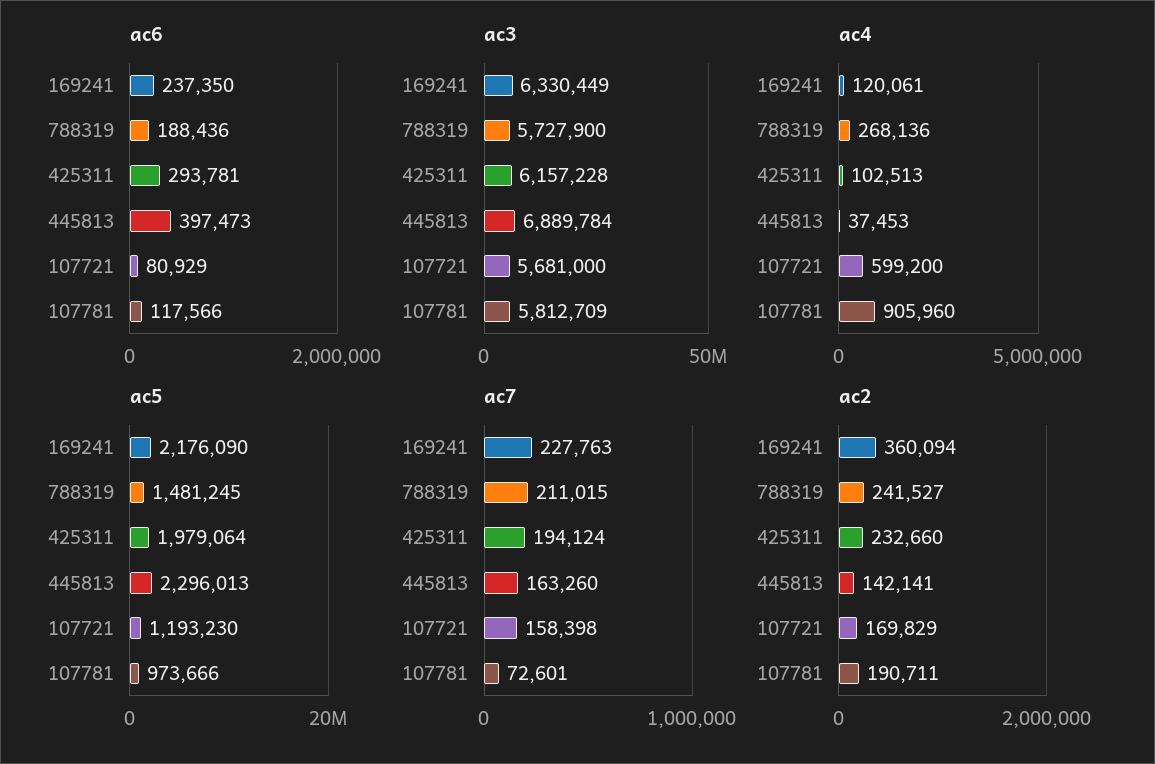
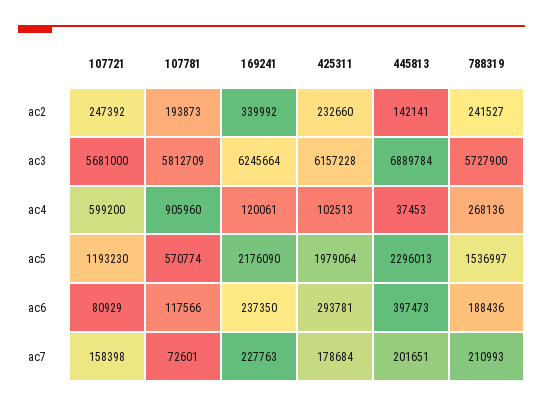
ac3, 169241: 6330449 -> 6245664
ac5, 788319: 1481245 -> 1536997
ac5, 107781: 973666 -> 570774
ac7, 788319: 211015 -> 210993
ac7, 425311: 194124 -> 178684
ac7, 445813: 163260 -> 201651
ac2, 169241: 360094 -> 339992
ac2, 107721: 169829 -> 247392
ac2, 107781: 190711 -> 193873

